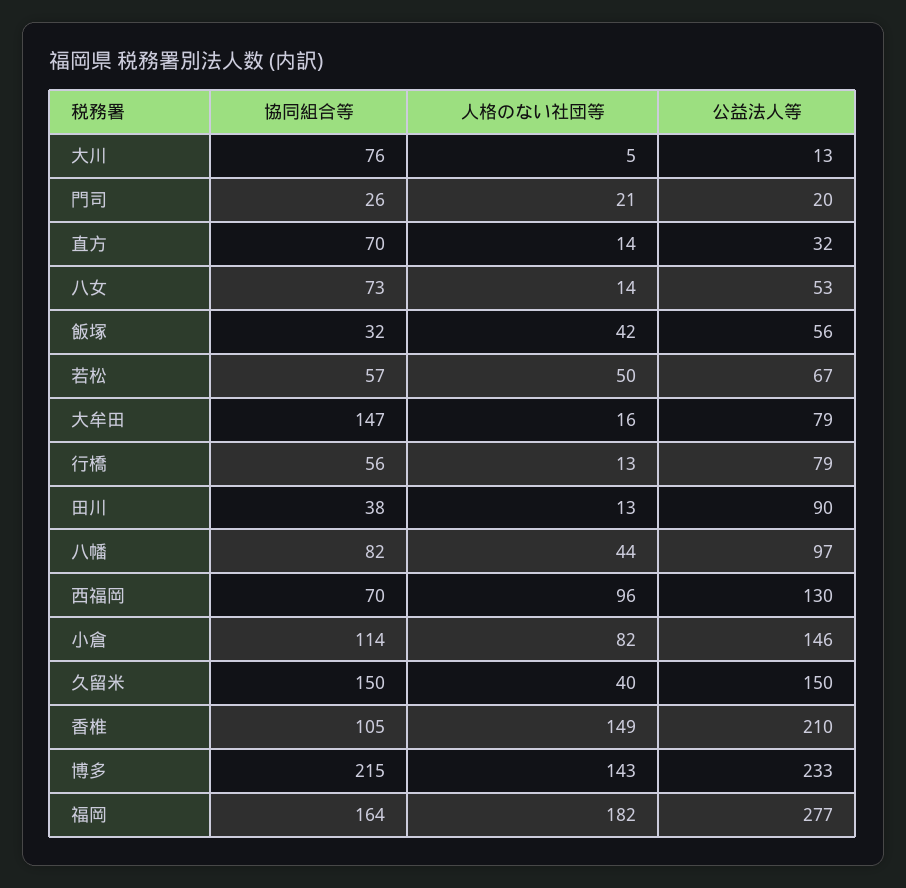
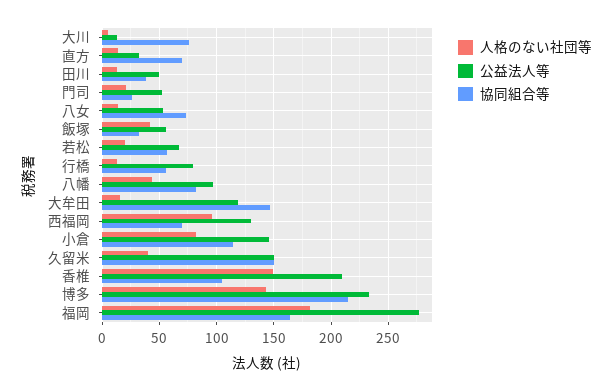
公益法人等, 門司: 20 -> 50
人格のない社団等, 若松: 50 -> 20
公益法人等, 大牟田: 79 -> 120
公益法人等, 田川: 90 -> 50

